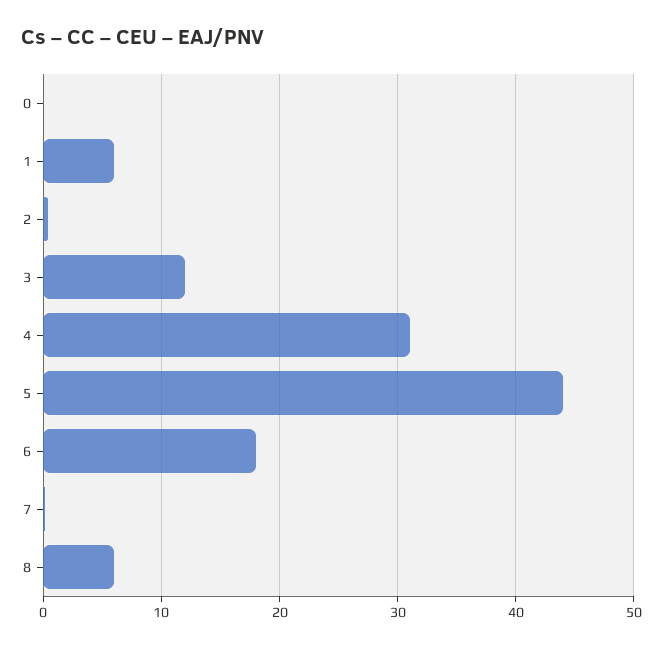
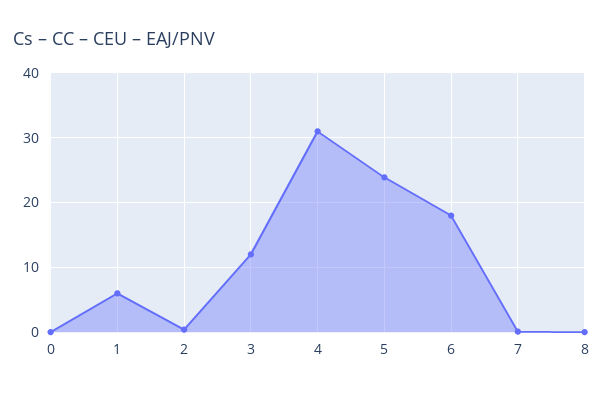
5: 44 -> 24
8: 6 -> 0

